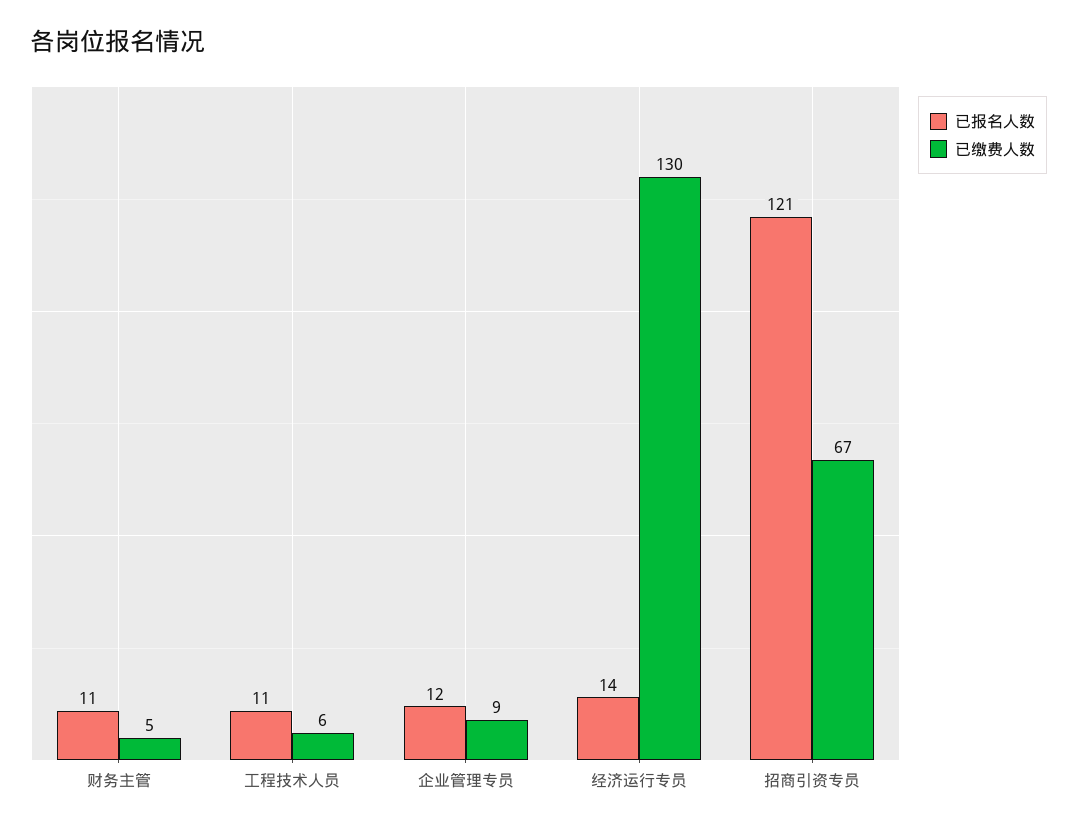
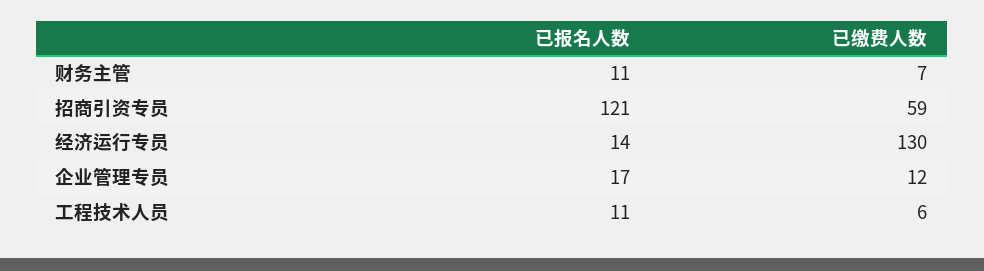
已缴费人数, 财务主管: 5 -> 7
已报名人数, 企业管理专员: 12 -> 17
已缴费人数, 企业管理专员: 9 -> 12
已缴费人数, 招商引资专员: 67 -> 59

